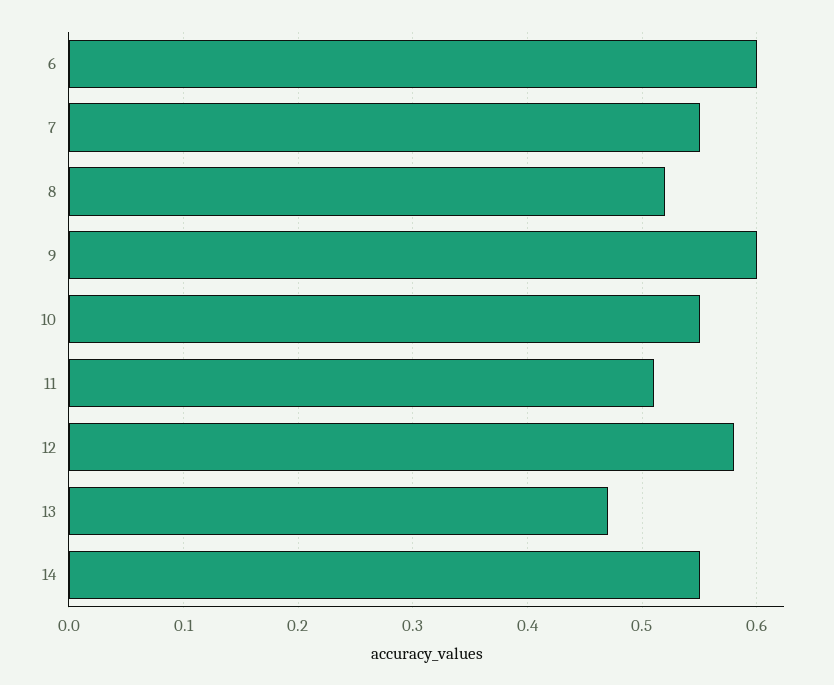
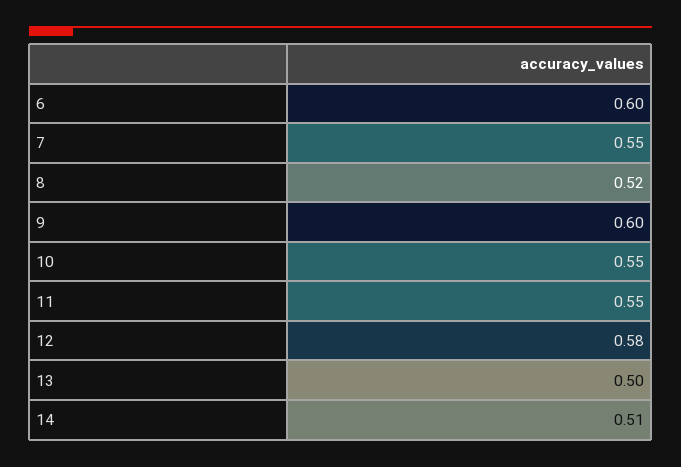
11: 0.51 -> 0.55
13: 0.47 -> 0.5
14: 0.55 -> 0.51

